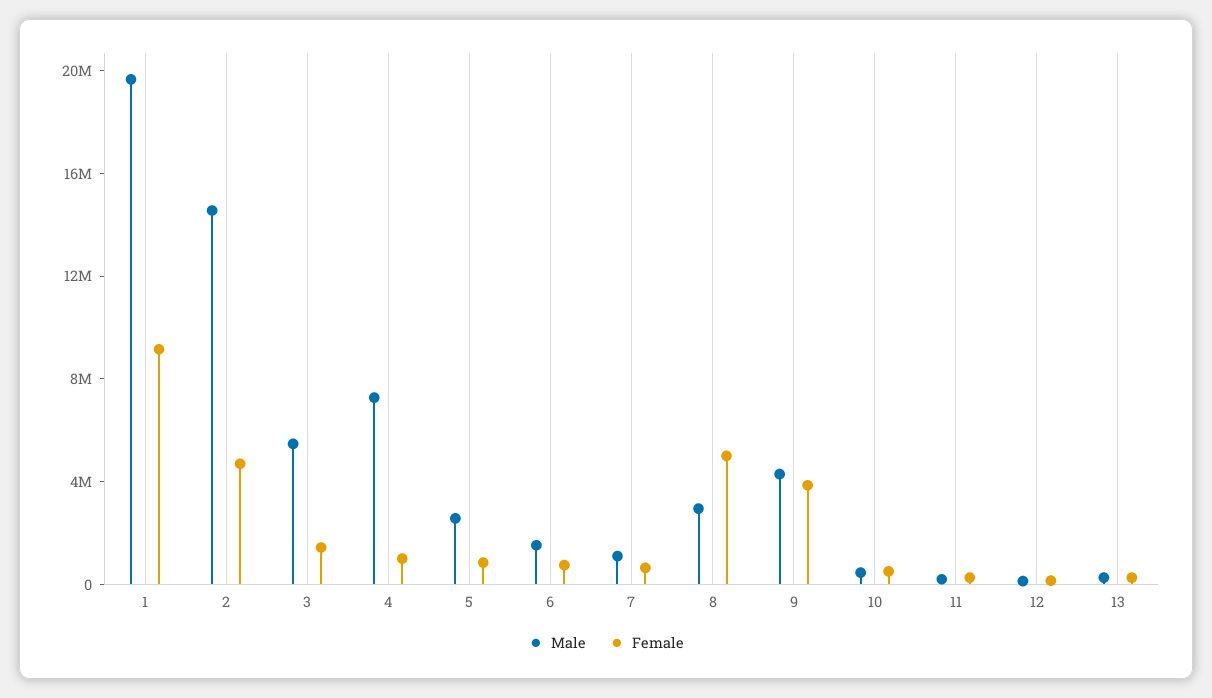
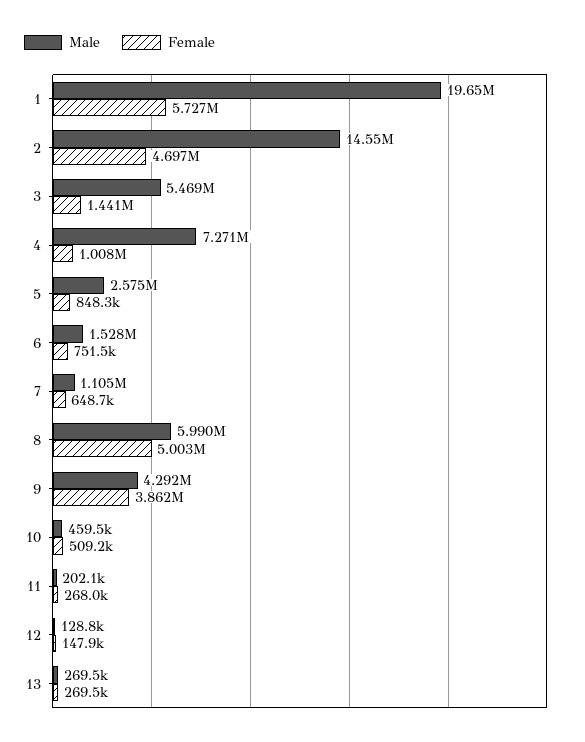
Female, 1: 9000000 -> 5727000
Male, 8: 3000000 -> 5990000

